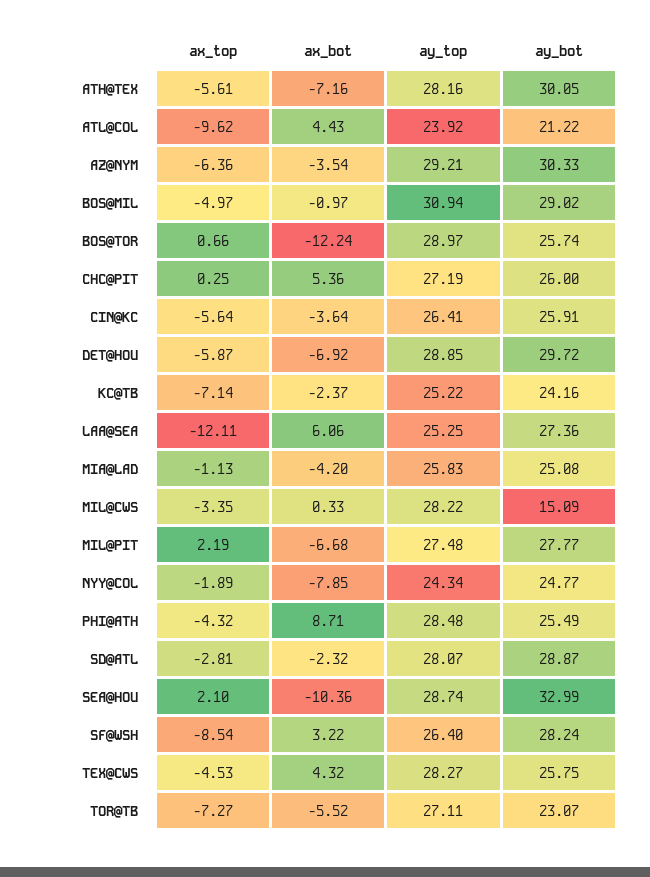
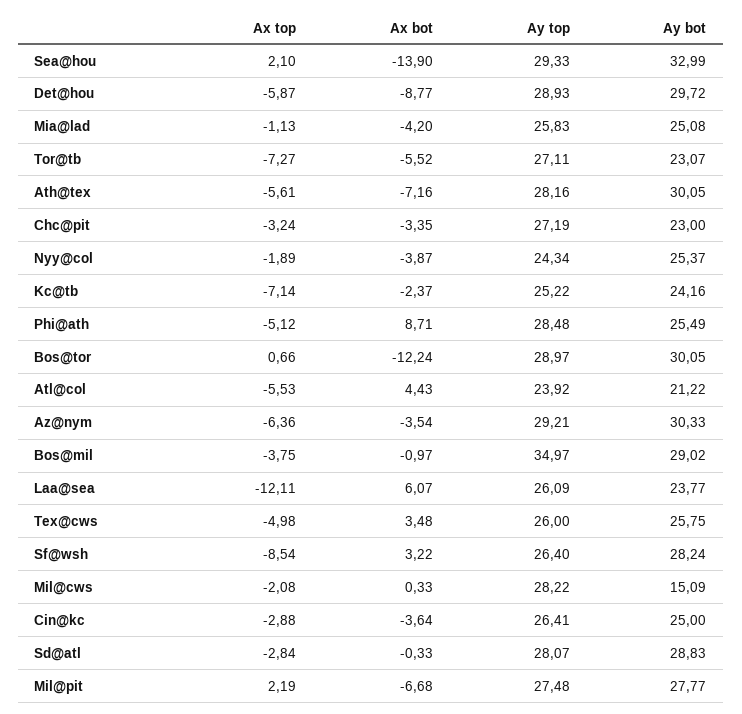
ax_top, ATL@COL: -9.62 -> -5.53
ax_top, BOS@MIL: -4.97 -> -3.75
ay_top, BOS@MIL: 30.94 -> 34.97
ay_bot, BOS@TOR: 25.74 -> 30.05
ax_top, CHC@PIT: 0.25 -> -3.24
ax_bot, CHC@PIT: 5.36 -> -3.35
ay_bot, CHC@PIT: 26 -> 23
ax_top, CIN@KC: -5.64 -> -2.88
ay_bot, CIN@KC: 25.91 -> 25
ax_bot, DET@HOU: -6.92 -> -8.77
ay_top, DET@HOU: 28.85 -> 28.93
ax_bot, LAA@SEA: 6.06 -> 6.07
ay_top, LAA@SEA: 25.25 -> 26.09
ay_bot, LAA@SEA: 27.36 -> 23.77
ax_top, MIL@CWS: -3.35 -> -2.08
ax_bot, NYY@COL: -7.85 -> -3.87
ay_bot, NYY@COL: 24.77 -> 25.37
ax_top, PHI@ATH: -4.32 -> -5.12
ax_top, SD@ATL: -2.81 -> -2.84
ax_bot, SD@ATL: -2.32 -> -0.33
ay_bot, SD@ATL: 28.87 -> 28.83
ax_bot, SEA@HOU: -10.36 -> -13.9
ay_top, SEA@HOU: 28.74 -> 29.33
ax_top, TEX@CWS: -4.53 -> -4.98
ax_bot, TEX@CWS: 4.32 -> 3.48
ay_top, TEX@CWS: 28.27 -> 26

